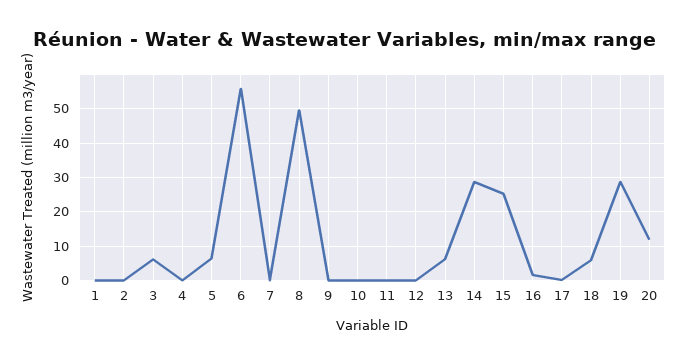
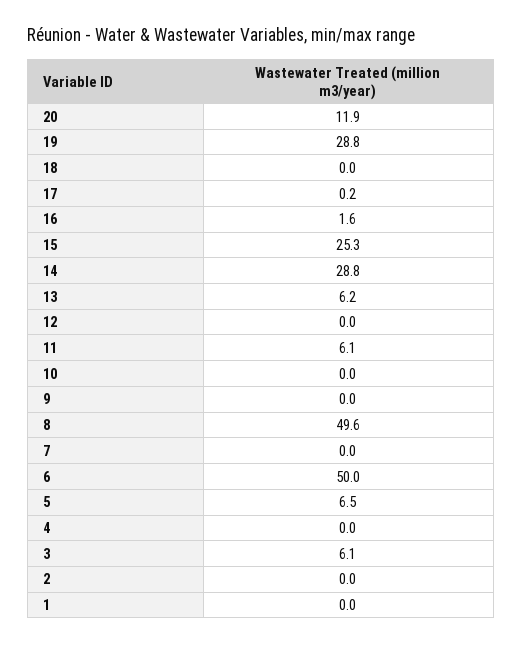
6: 56 -> 50
11: 0 -> 6.1
18: 6 -> 0

